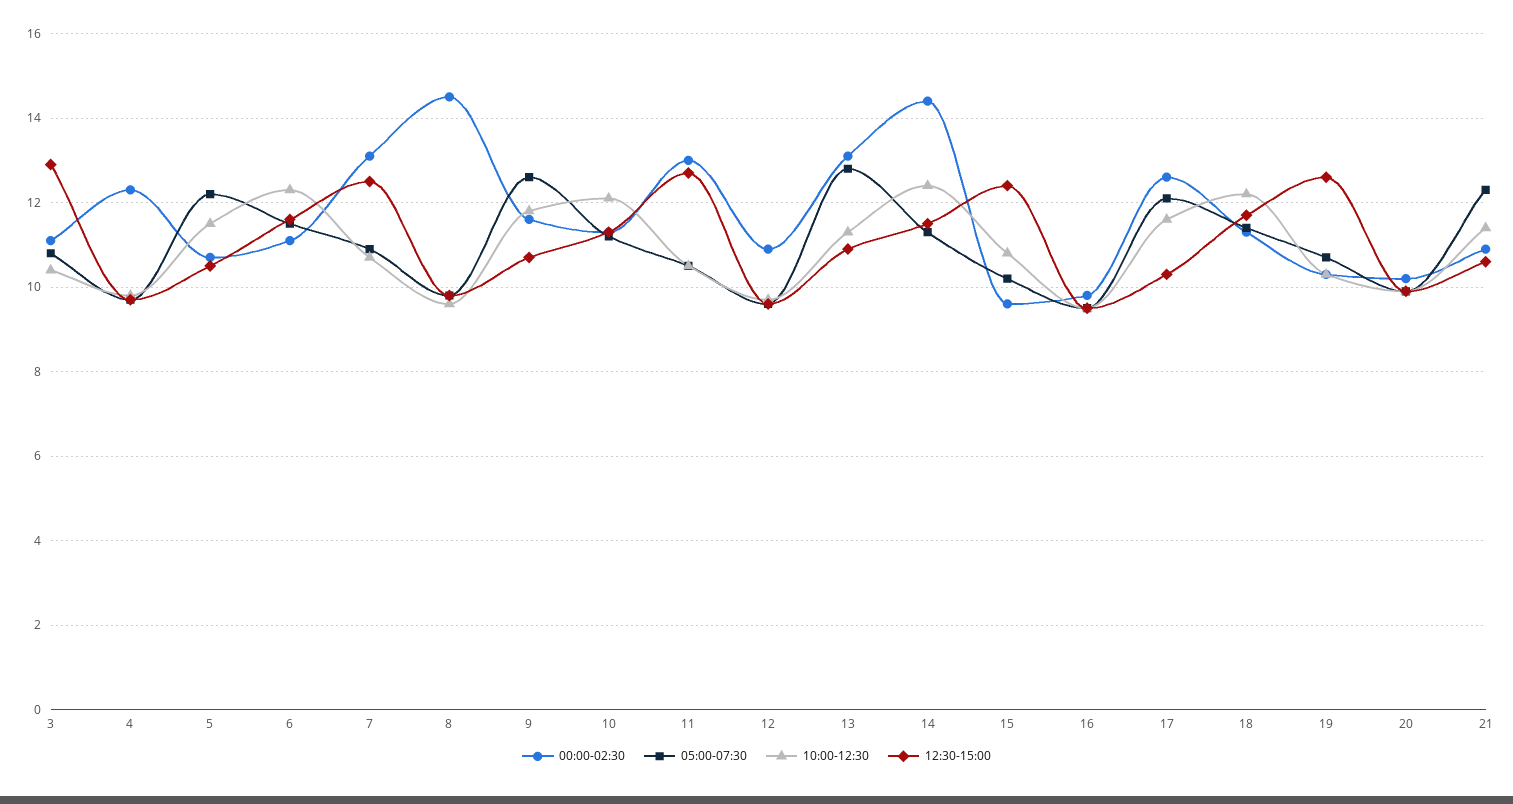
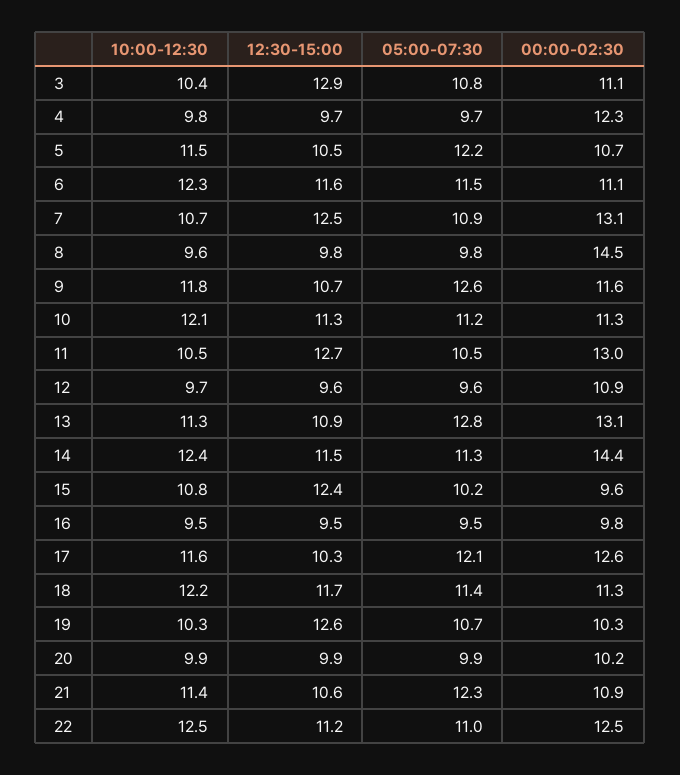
10:00-12:30, 22: none -> 12.5
12:30-15:00, 22: none -> 11.2
05:00-07:30, 22: none -> 11
00:00-02:30, 22: none -> 12.5

